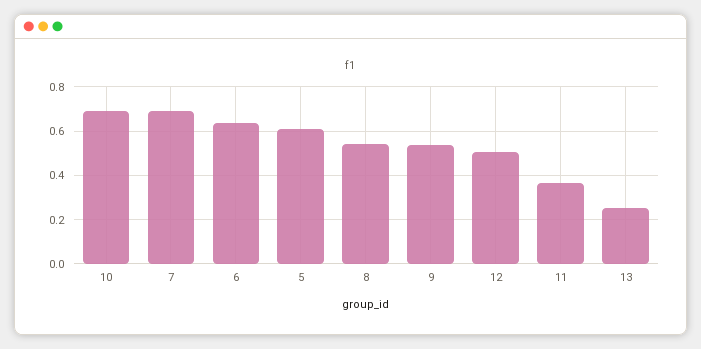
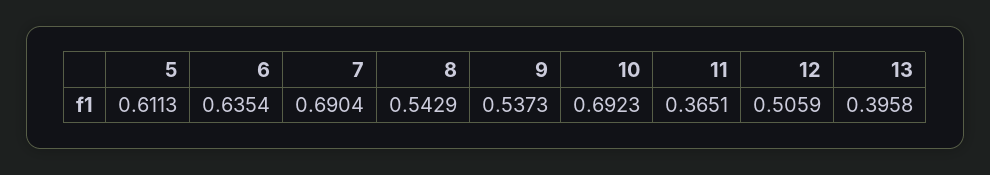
13: 0.25 -> 0.3958

